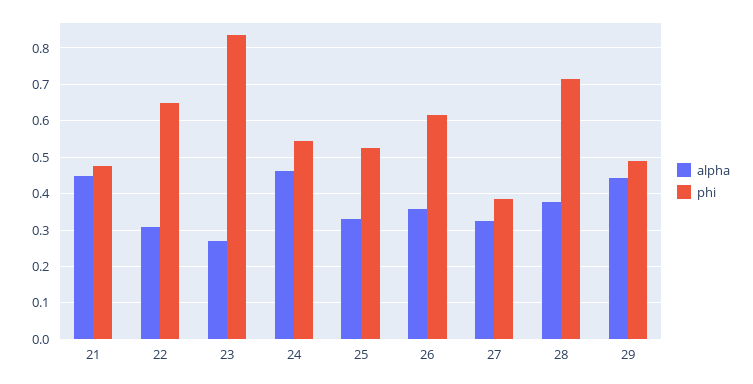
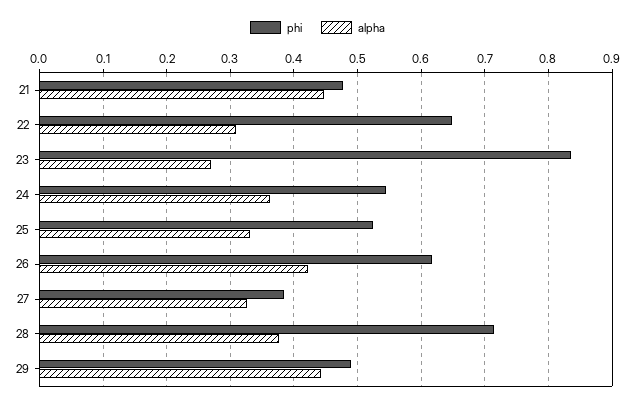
alpha, 24: 0.46 -> 0.36
alpha, 26: 0.36 -> 0.42

